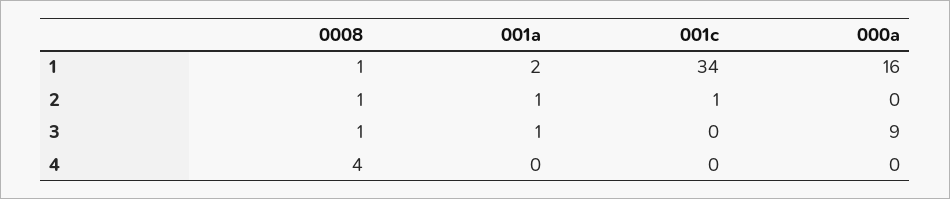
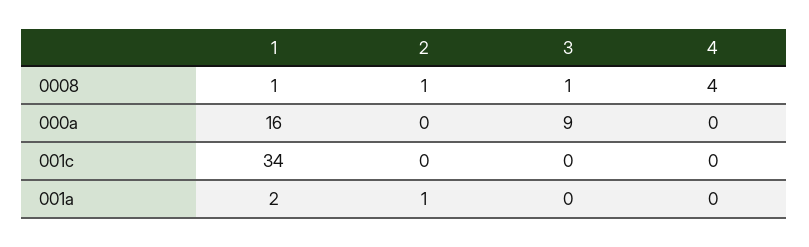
001c, 2: 1 -> 0
001a, 3: 1 -> 0

